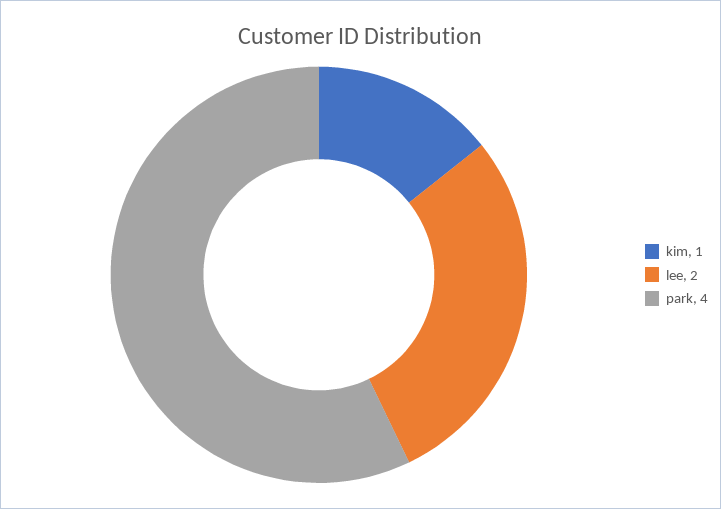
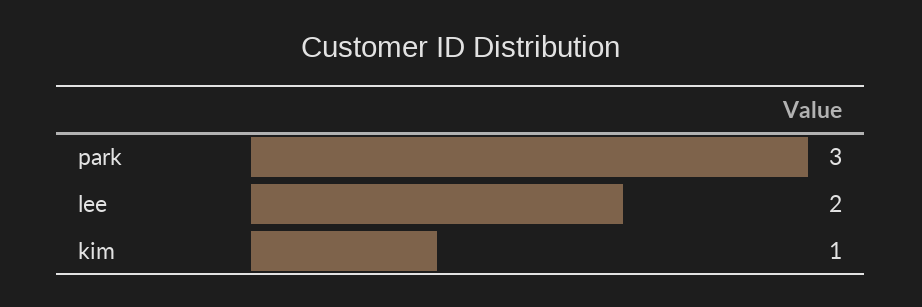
park: 4 -> 3

